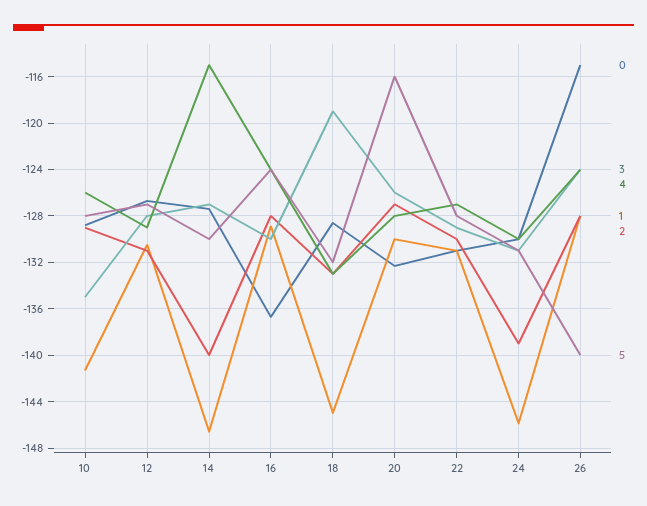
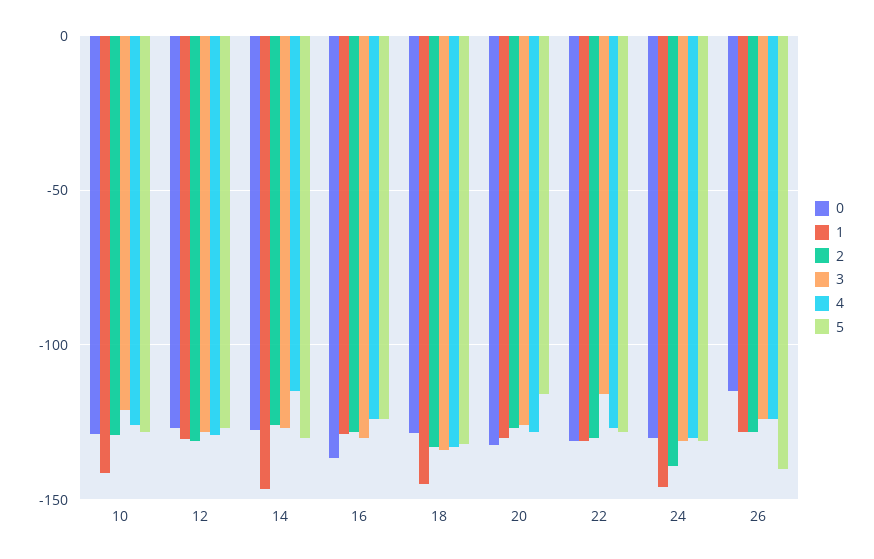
3, 10: -135 -> -120
2, 14: -140 -> -125
3, 18: -119 -> -135
3, 22: -129 -> -115

